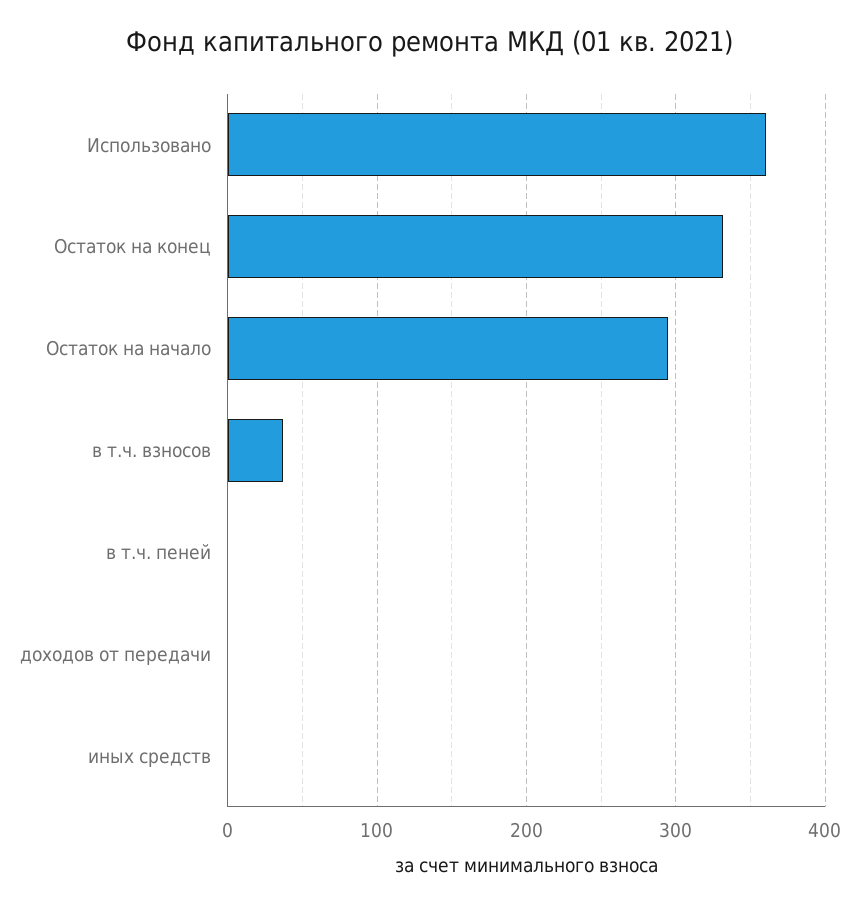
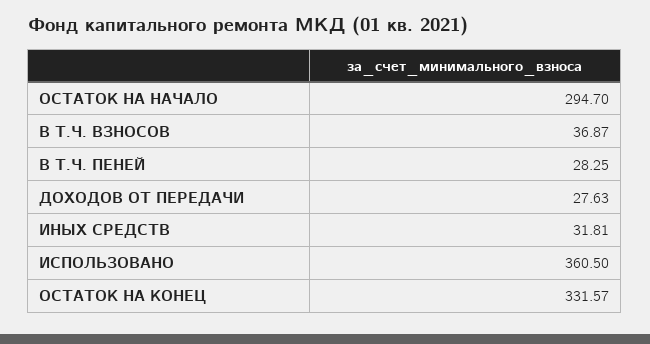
в т.ч. пеней: 0 -> 28.25
доходов от передачи: 0 -> 27.63
иных средств: 0 -> 31.81

